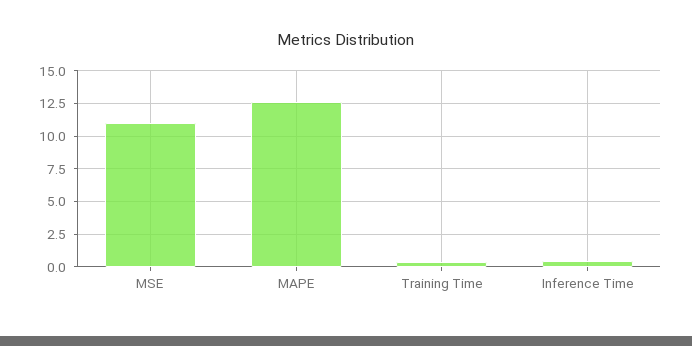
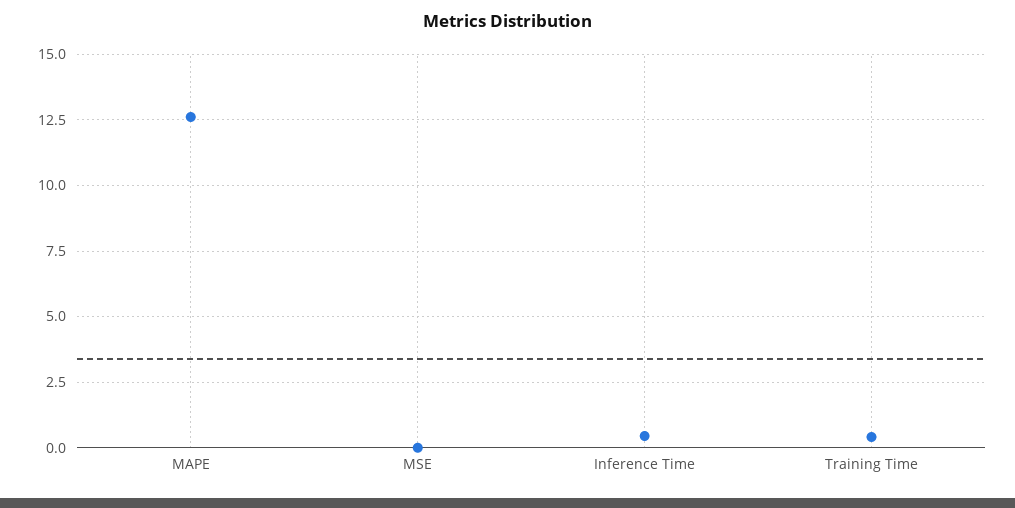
MSE: 11 -> 0

